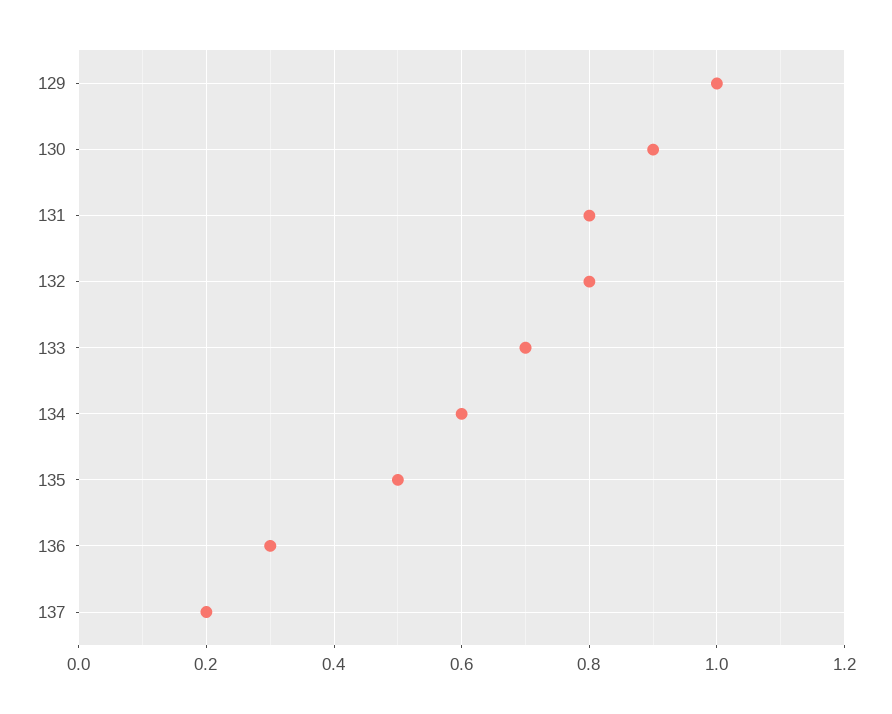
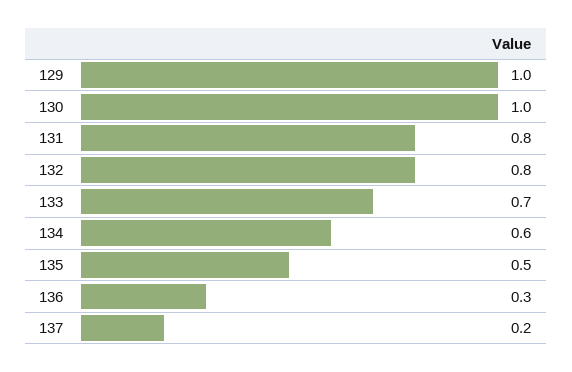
130: 0.9 -> 1

